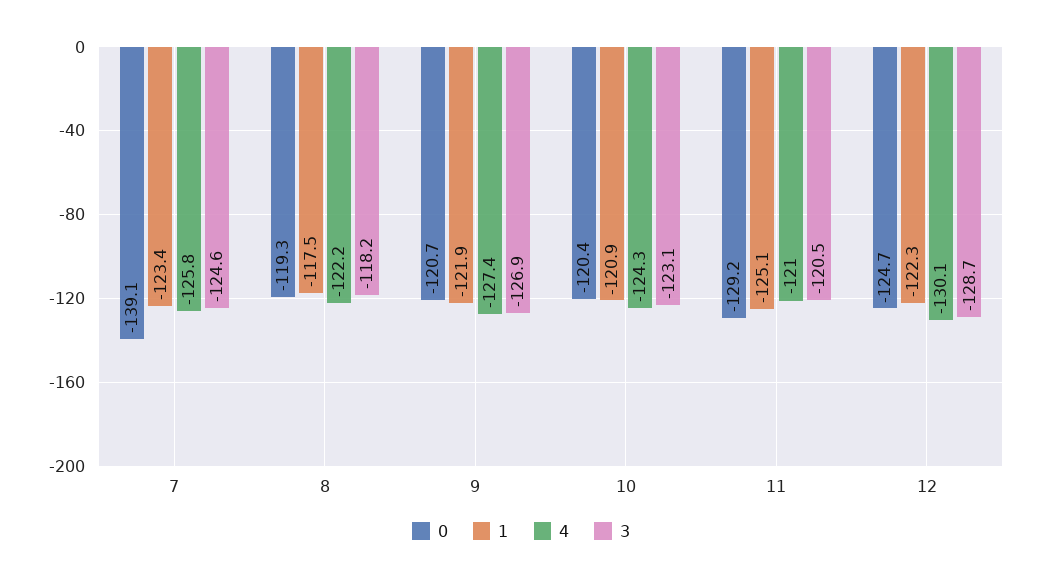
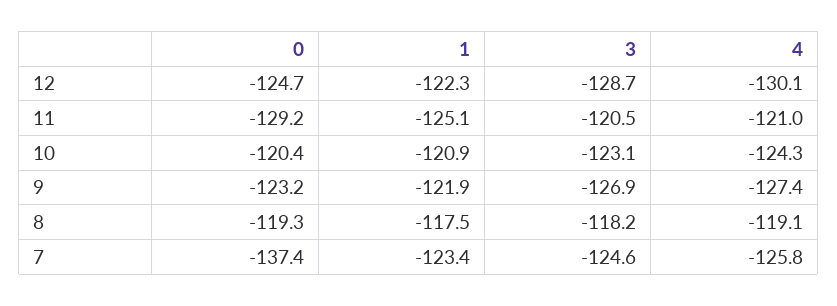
0, 7: -139.1 -> -137.4
4, 8: -122.2 -> -119.1
0, 9: -120.7 -> -123.2

